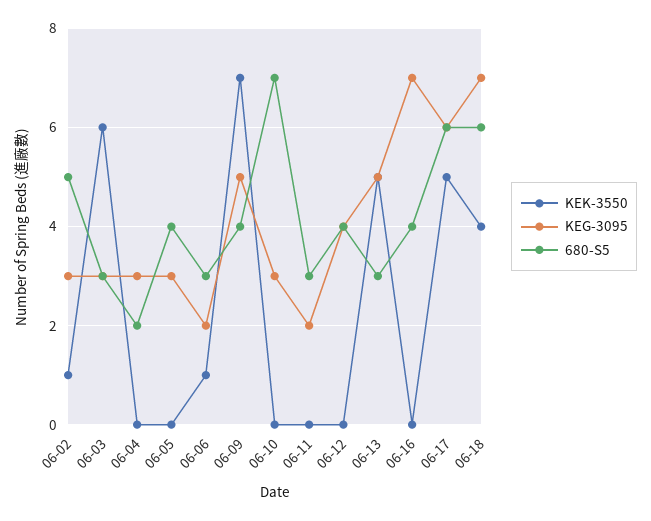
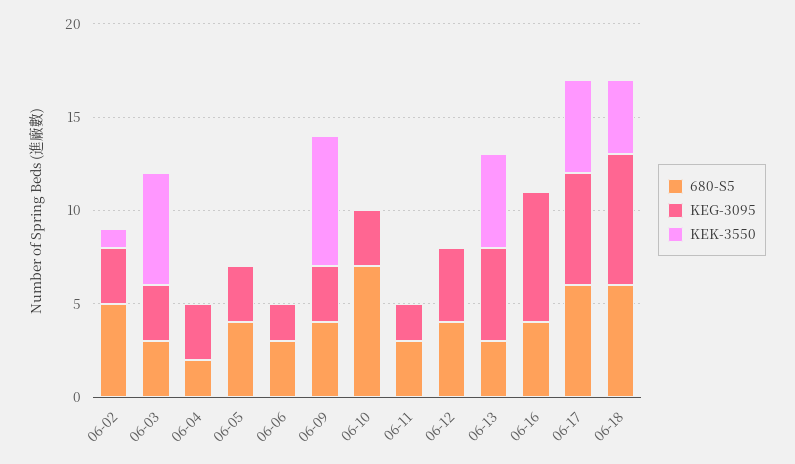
KEK-3550, 06-06: 1 -> 0
KEG-3095, 06-09: 5 -> 3

